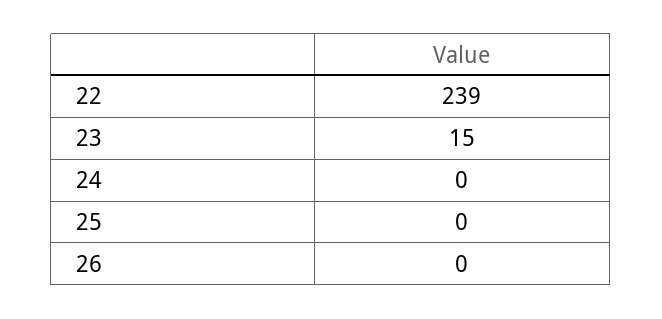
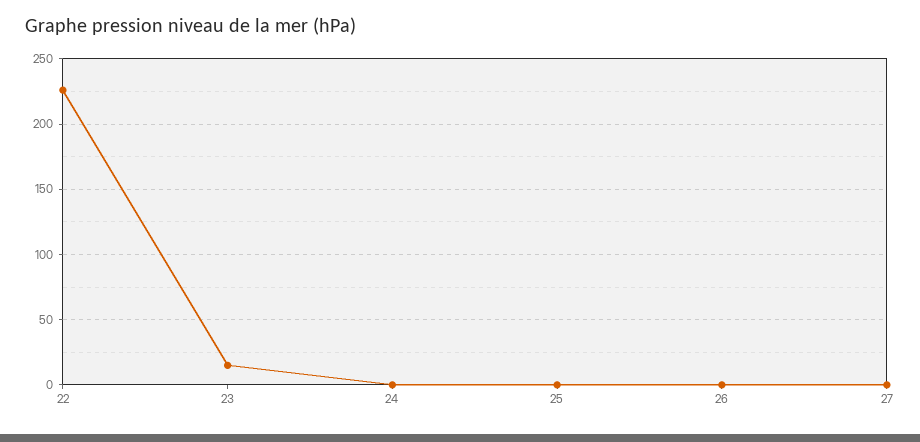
22: 239 -> 225
27: none -> 0

